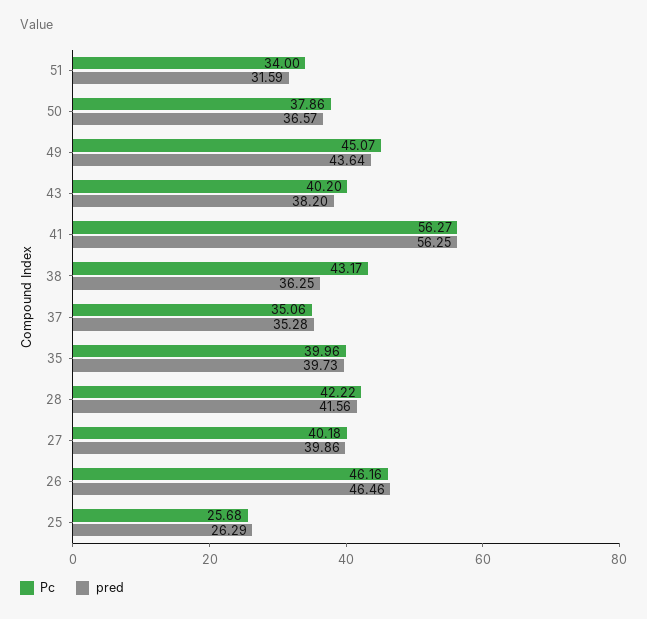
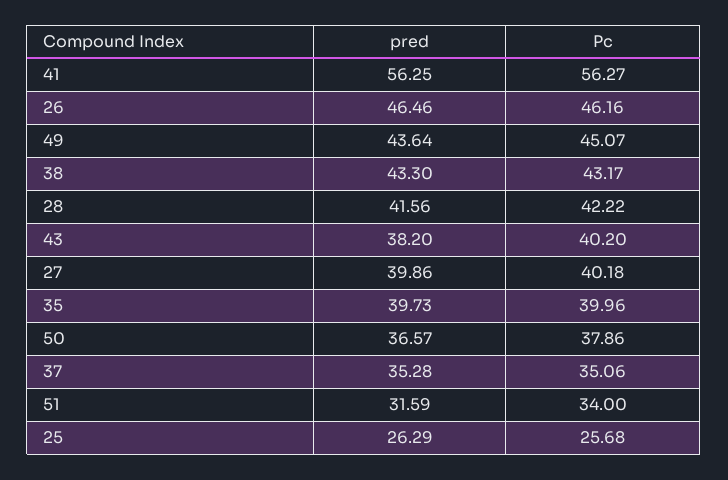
pred, 38: 36.25 -> 43.3

